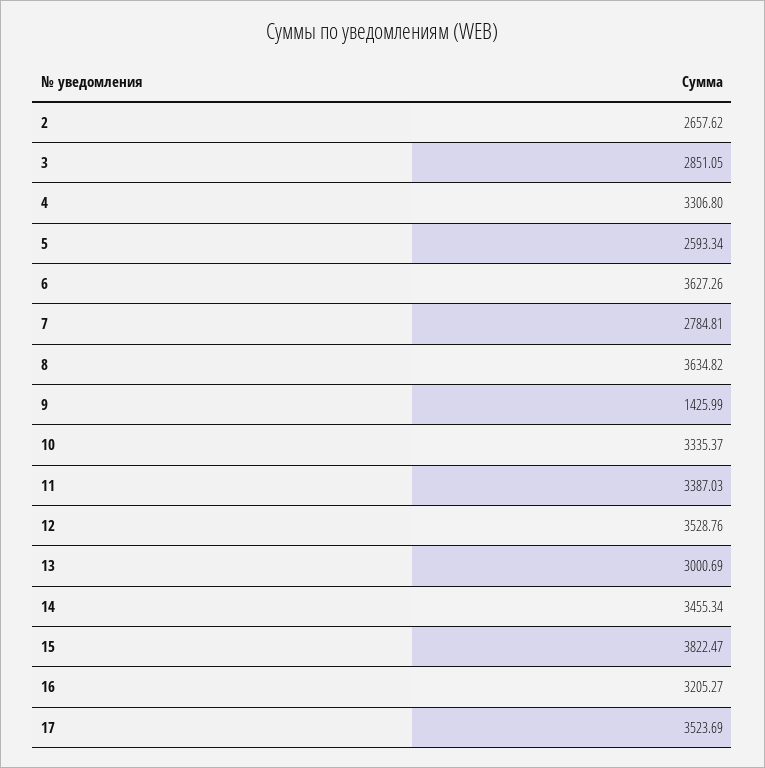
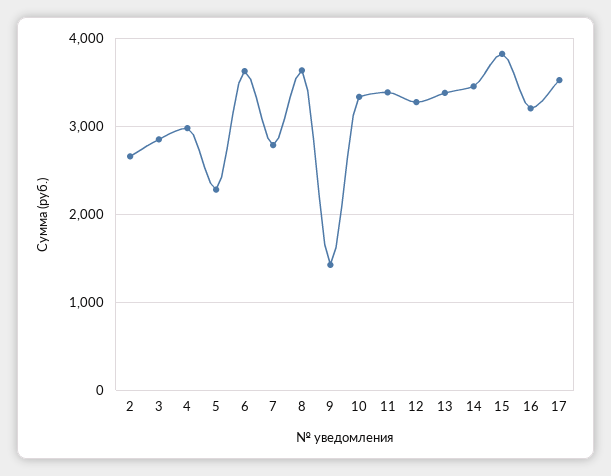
4: 3306.8 -> 3000
5: 2593.34 -> 2300
12: 3528.76 -> 3300
13: 3000.69 -> 3400

